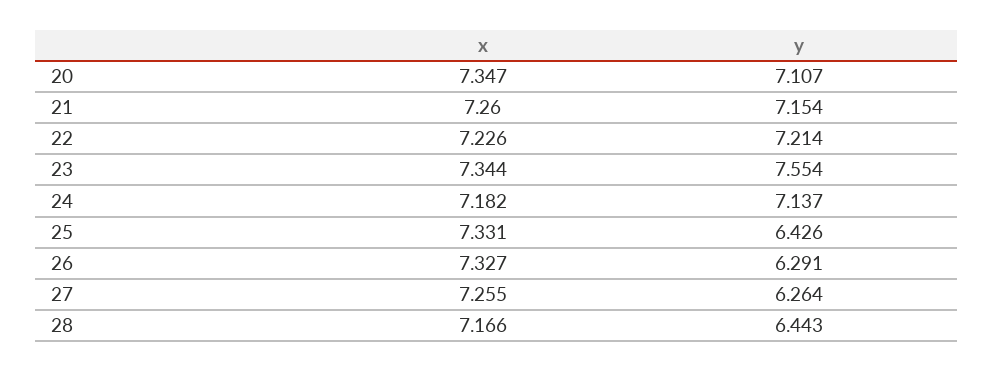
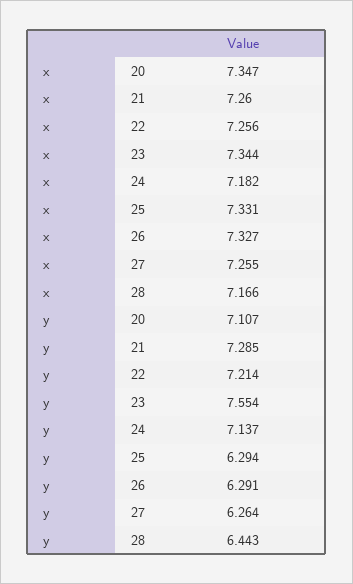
y, 21: 7.154 -> 7.285
x, 22: 7.226 -> 7.256
y, 25: 6.426 -> 6.294

